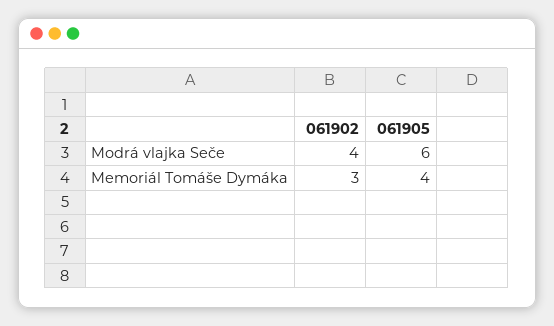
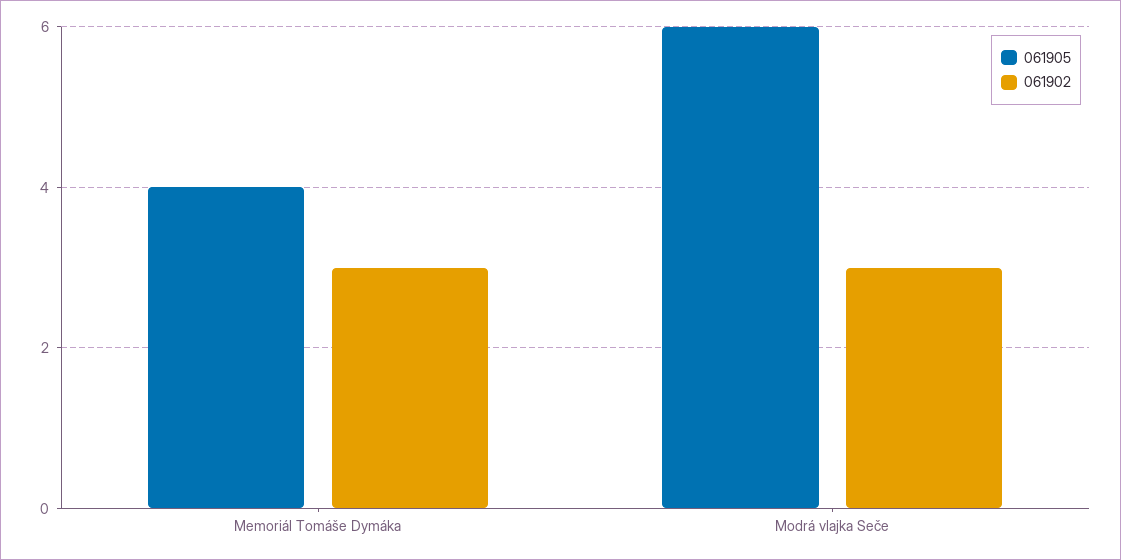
061902, Modrá vlajka Seče: 4 -> 3

